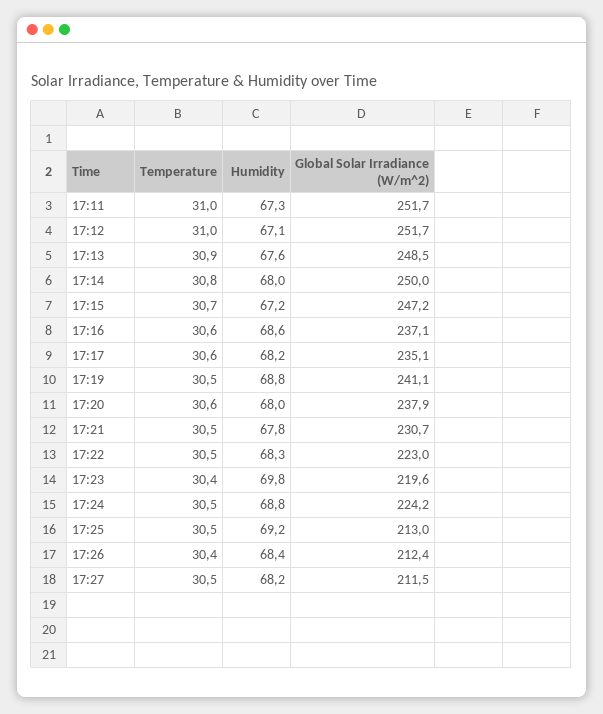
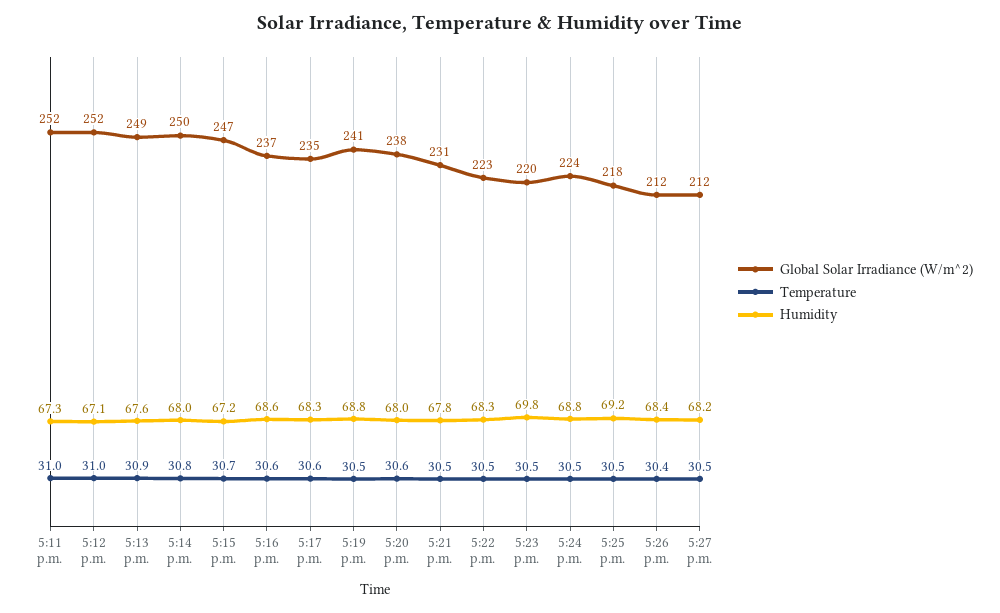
Humidity, 17:17: 68.2 -> 68.3
Temperature, 17:23: 30.4 -> 30.5
Global Solar Irradiance (W/m^2), 17:25: 213 -> 218

